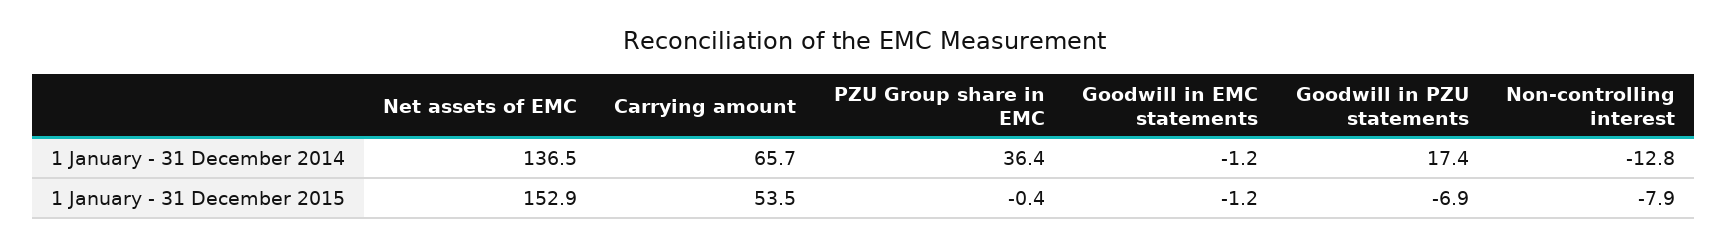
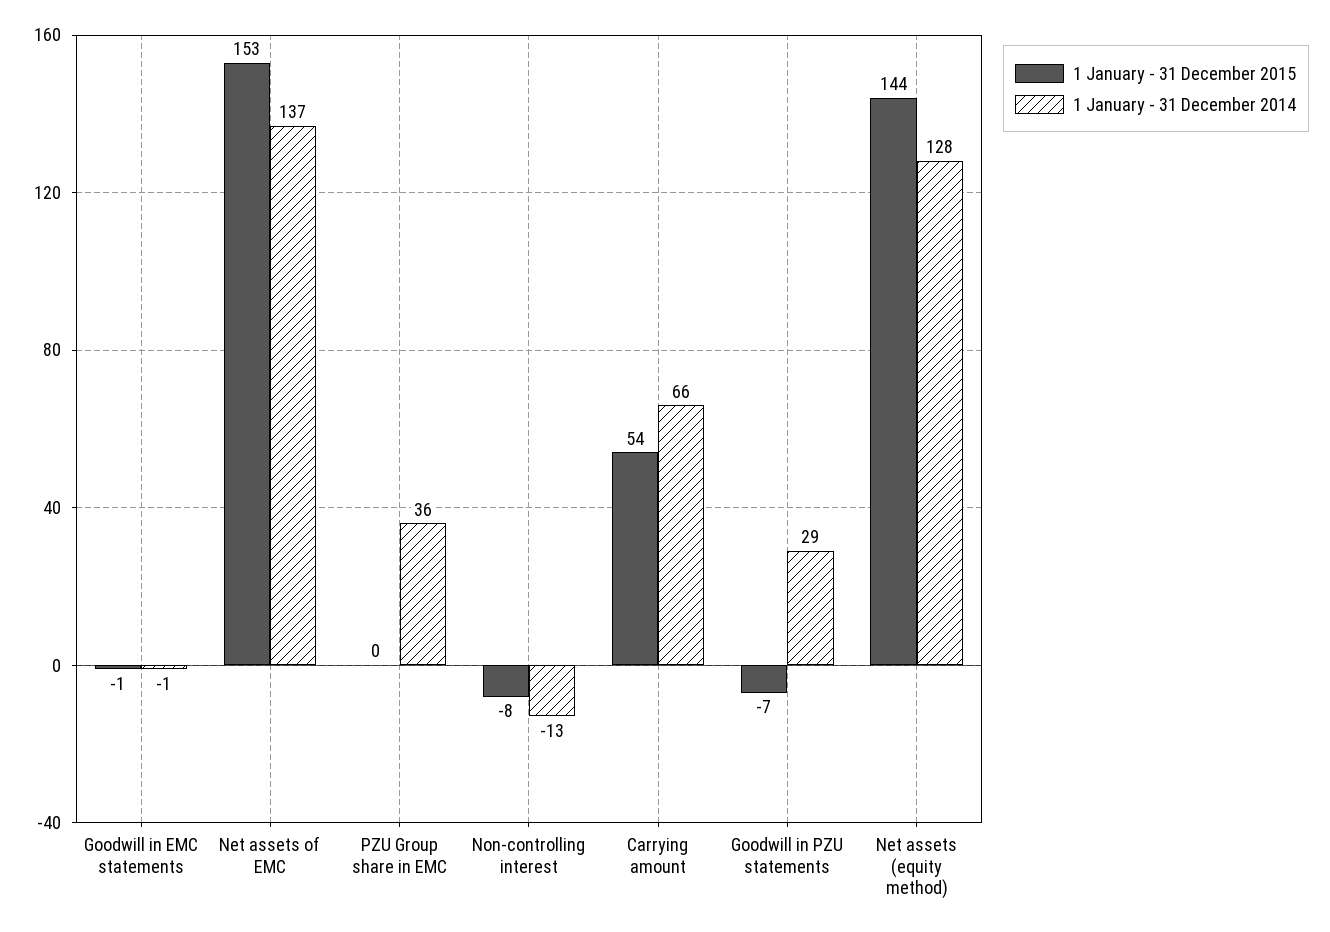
1 January - 31 December 2014, Goodwill in PZU statements: 17.4 -> 29
1 January - 31 December 2015, Net assets (equity method): none -> 144
1 January - 31 December 2014, Net assets (equity method): none -> 128

